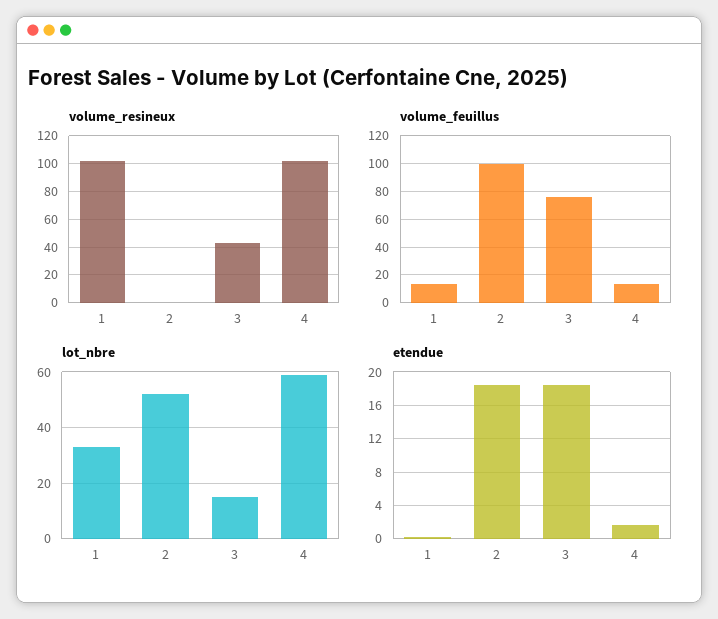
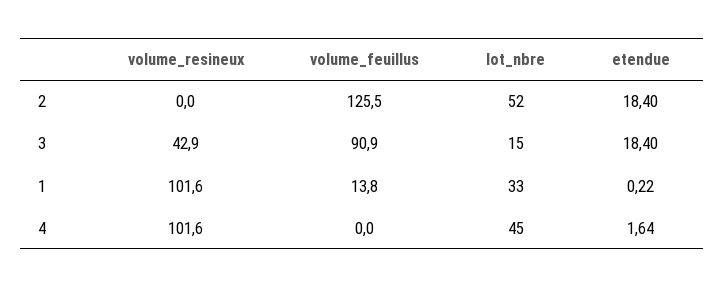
volume_feuillus, 2: 100 -> 125.5
volume_feuillus, 3: 75 -> 90.9
volume_feuillus, 4: 15 -> 0
lot_nbre, 4: 60 -> 45

